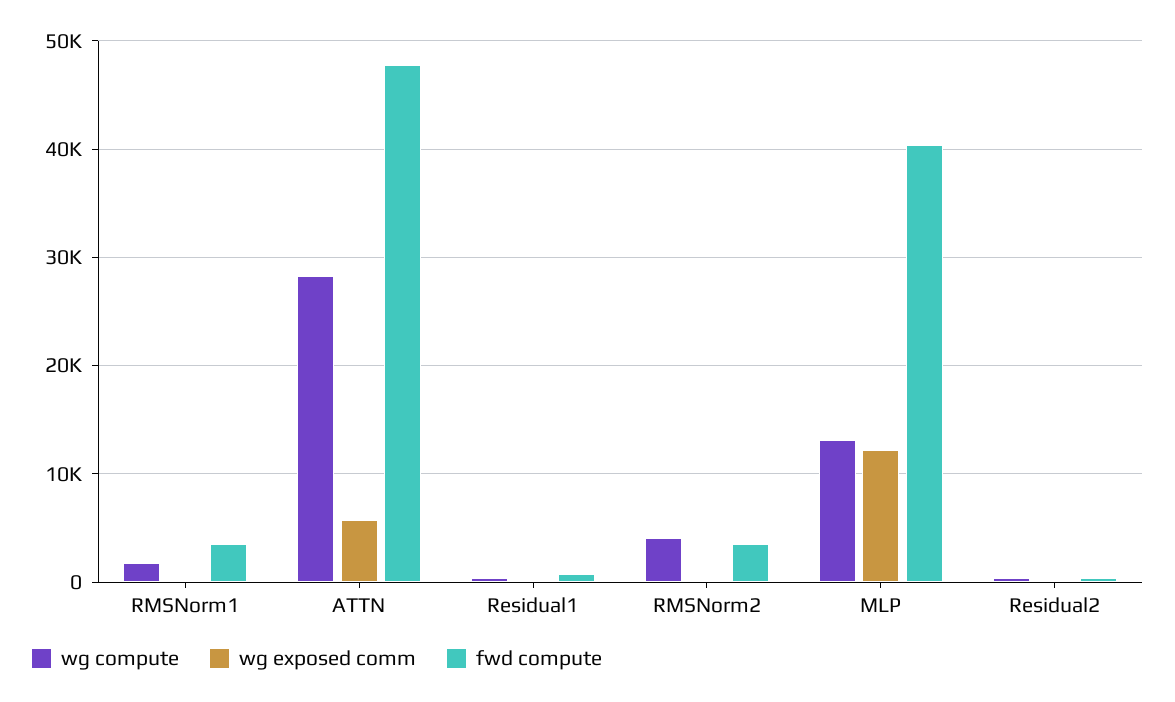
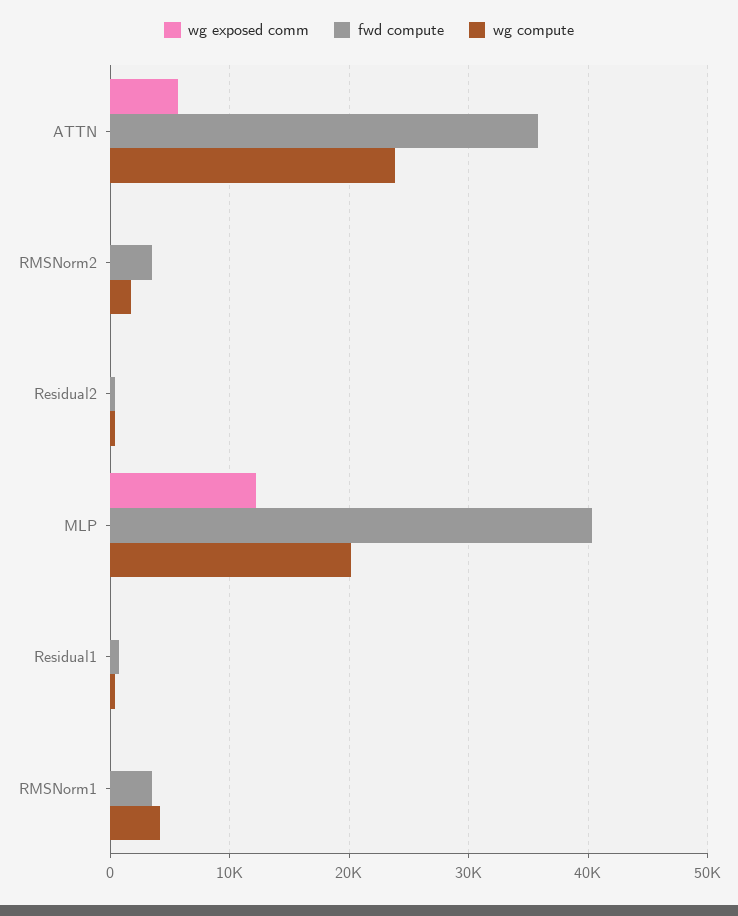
wg compute, RMSNorm1: 2000 -> 4000
wg compute, ATTN: 28000 -> 24000
fwd compute, ATTN: 48000 -> 36000
wg compute, RMSNorm2: 4000 -> 2000
wg compute, MLP: 13000 -> 20000

